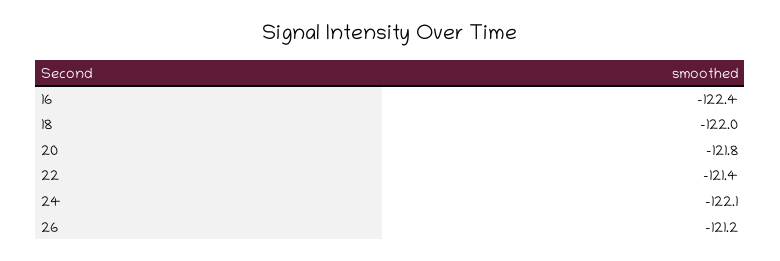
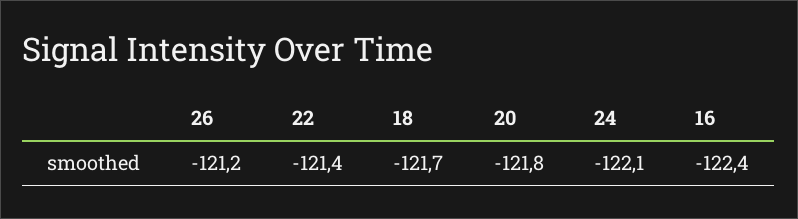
18: -122 -> -121.7

